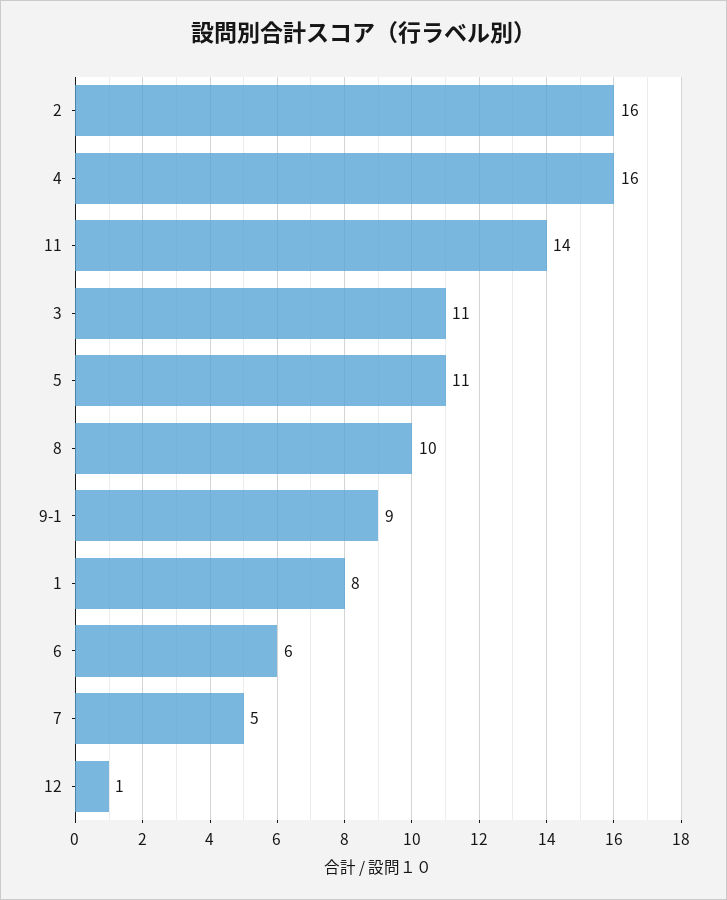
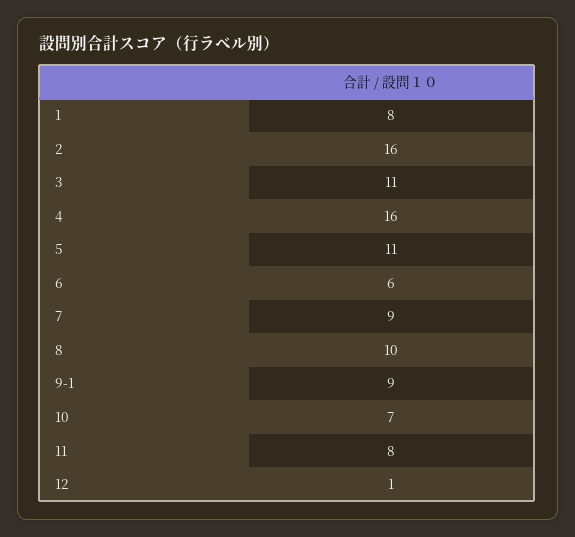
11: 14 -> 8
7: 5 -> 9
10: none -> 7

